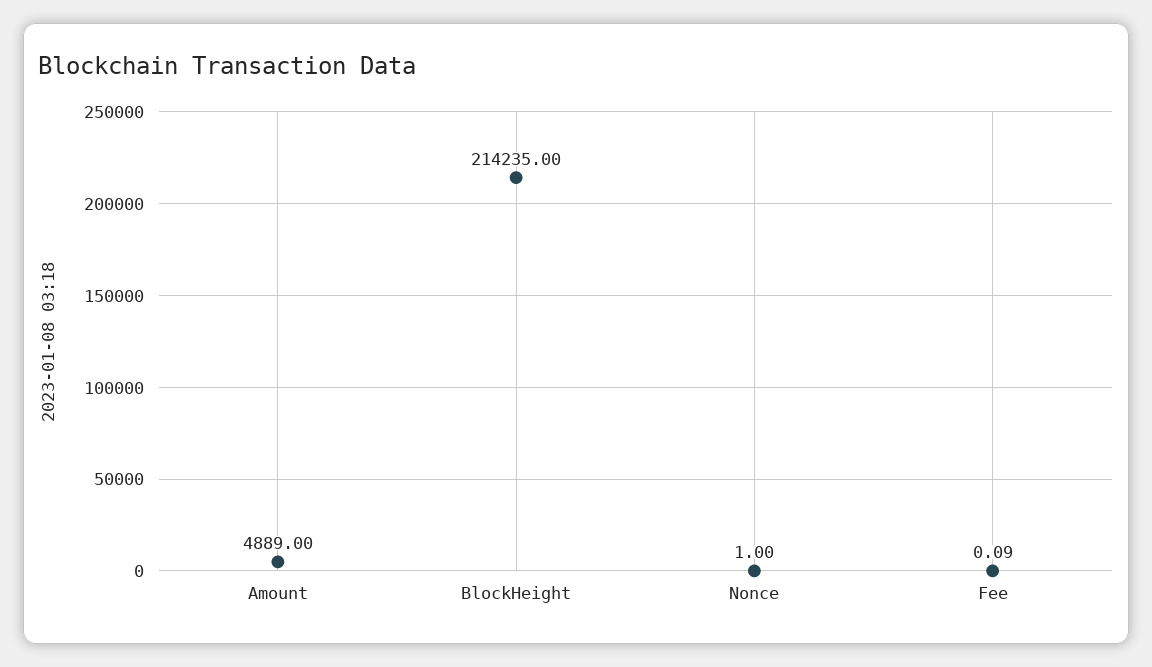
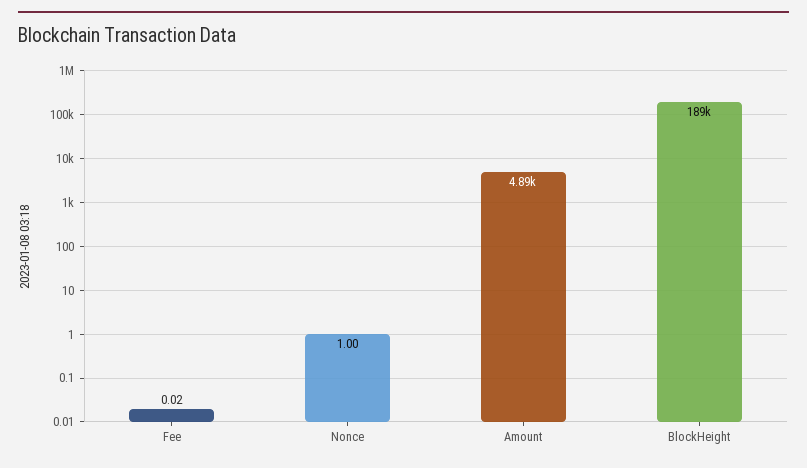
BlockHeight: 214235 -> 189000
Fee: 0.09 -> 0.02

